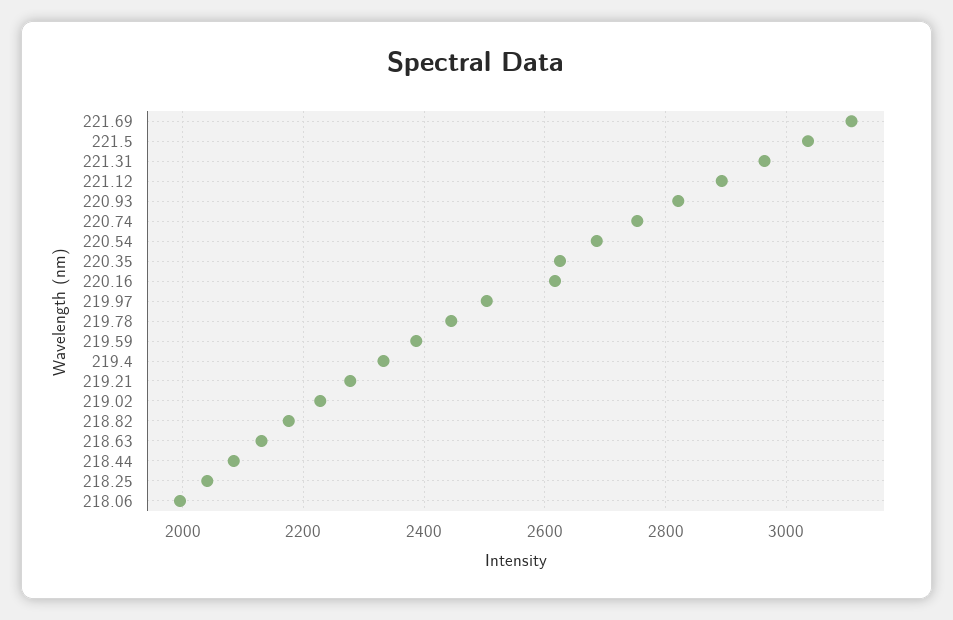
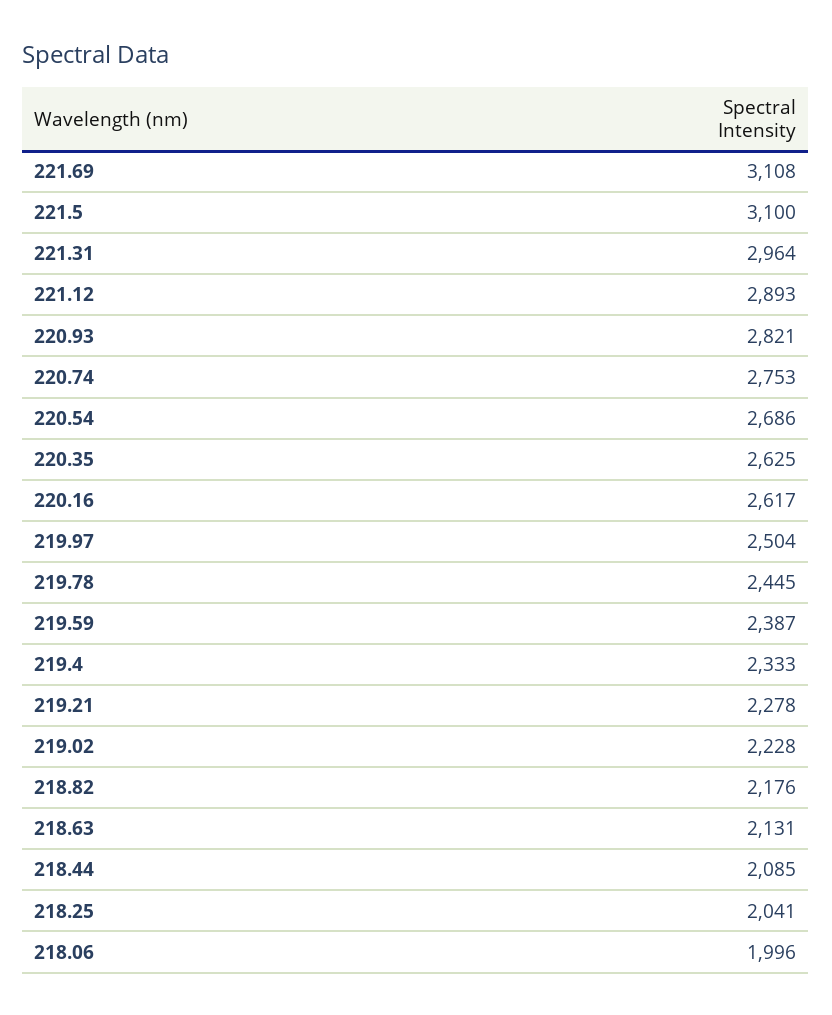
221.5: 3040 -> 3100

